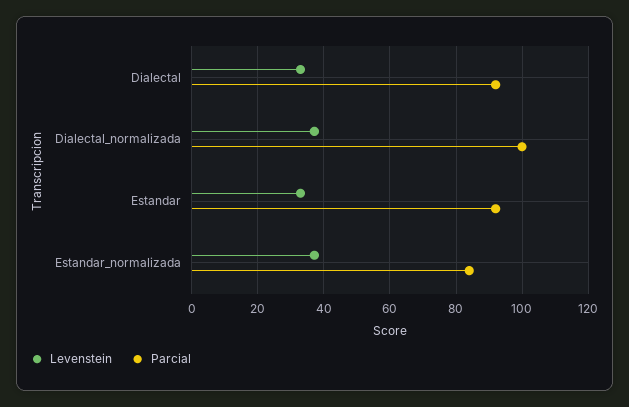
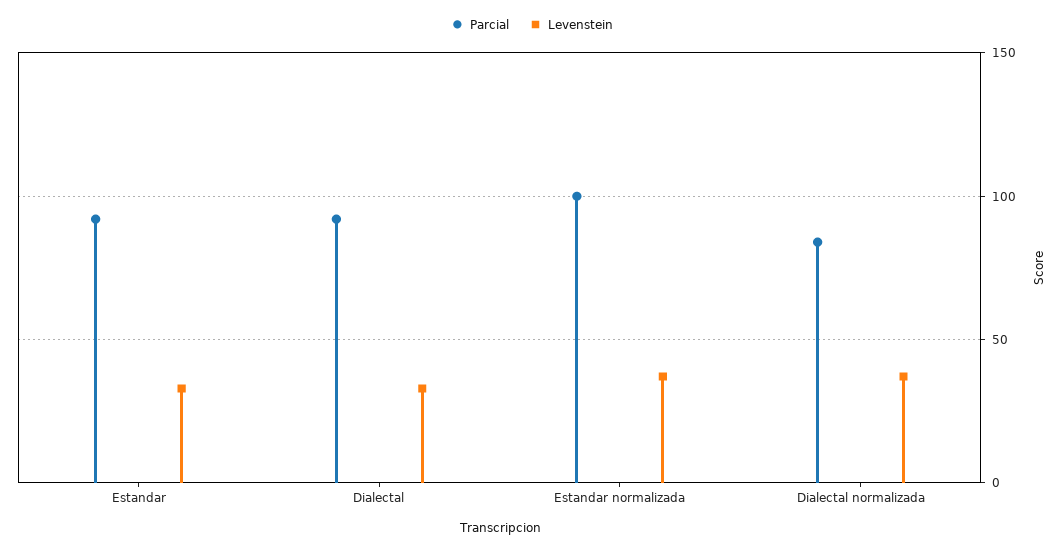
Parcial, Dialectal_normalizada: 100 -> 85
Parcial, Estandar_normalizada: 84 -> 100

